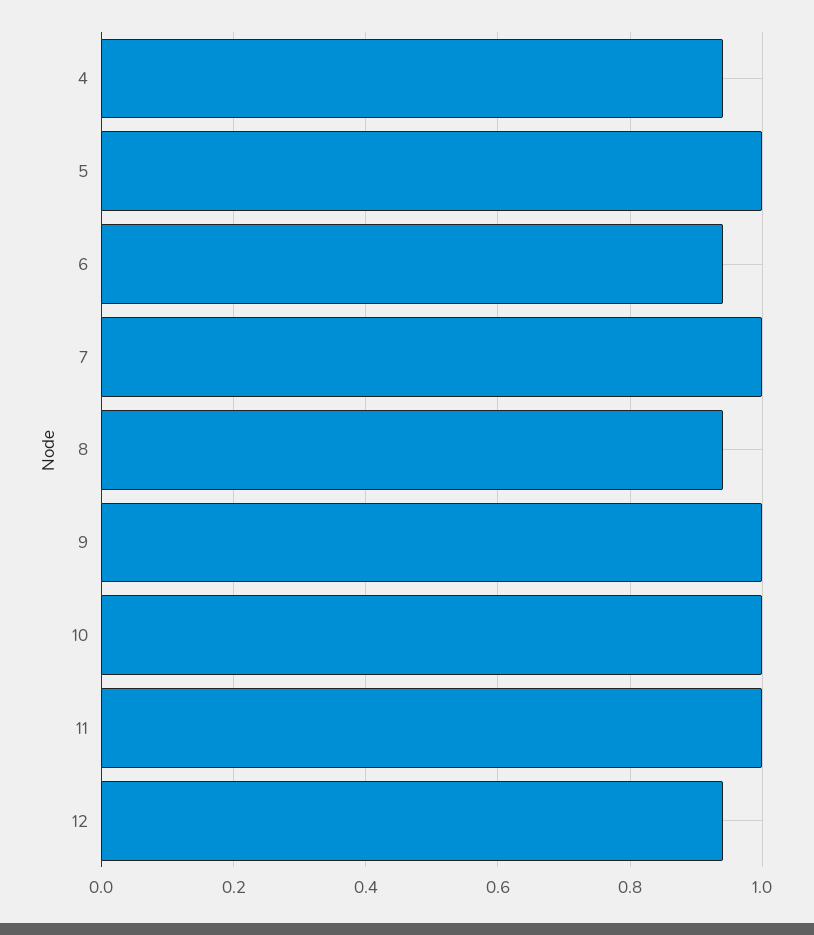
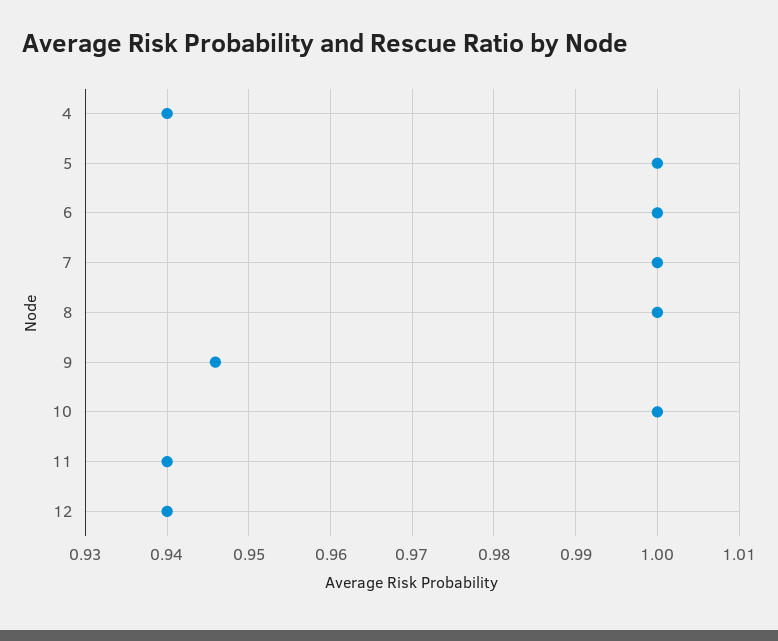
6: 0.94 -> 1
8: 0.94 -> 1
9: 1 -> 0.946
11: 1 -> 0.94

